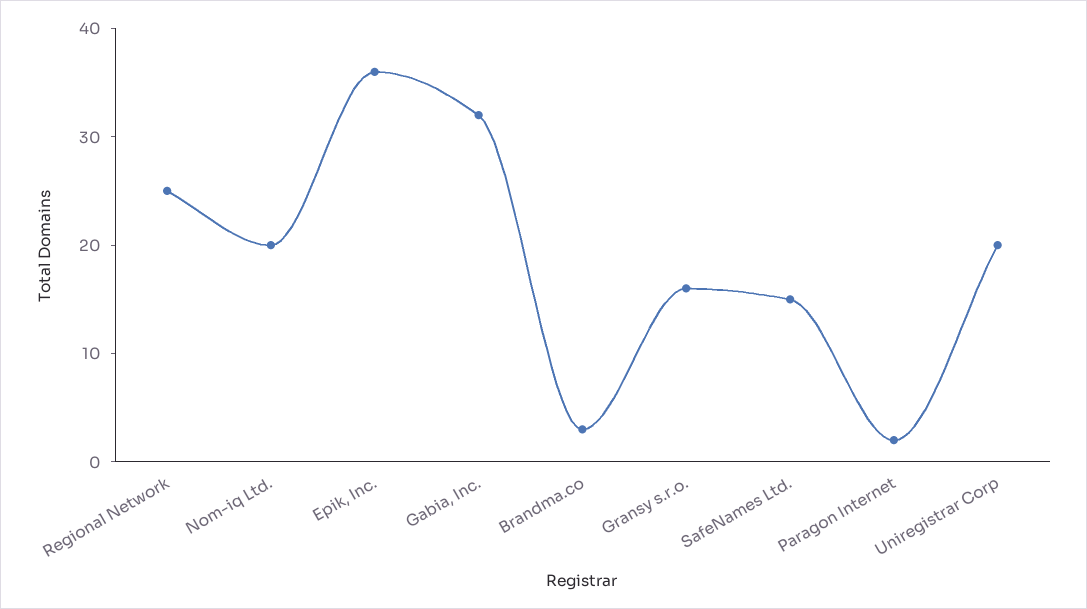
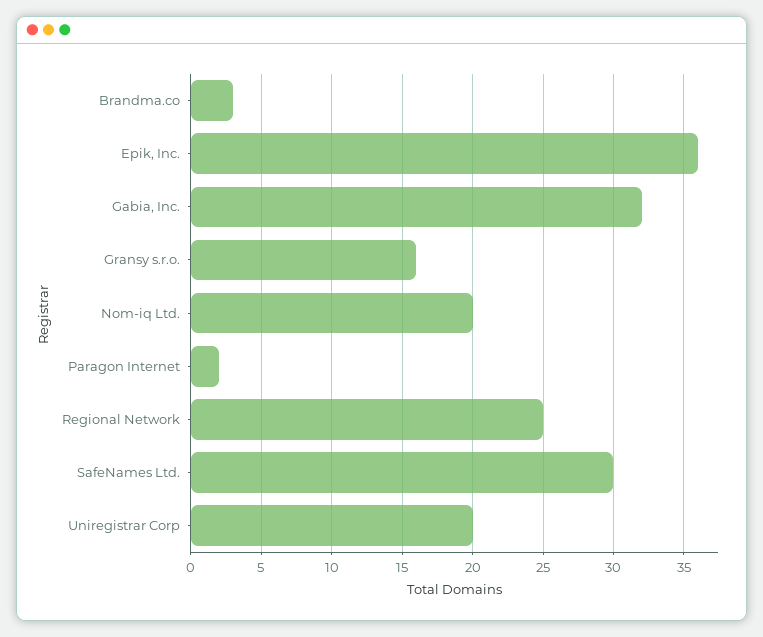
SafeNames Ltd.: 15 -> 30

